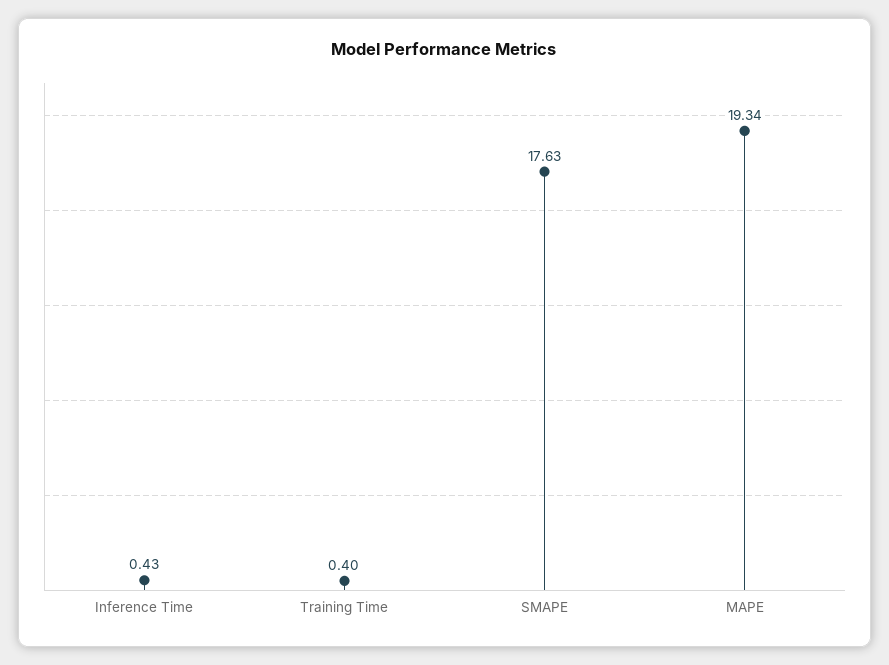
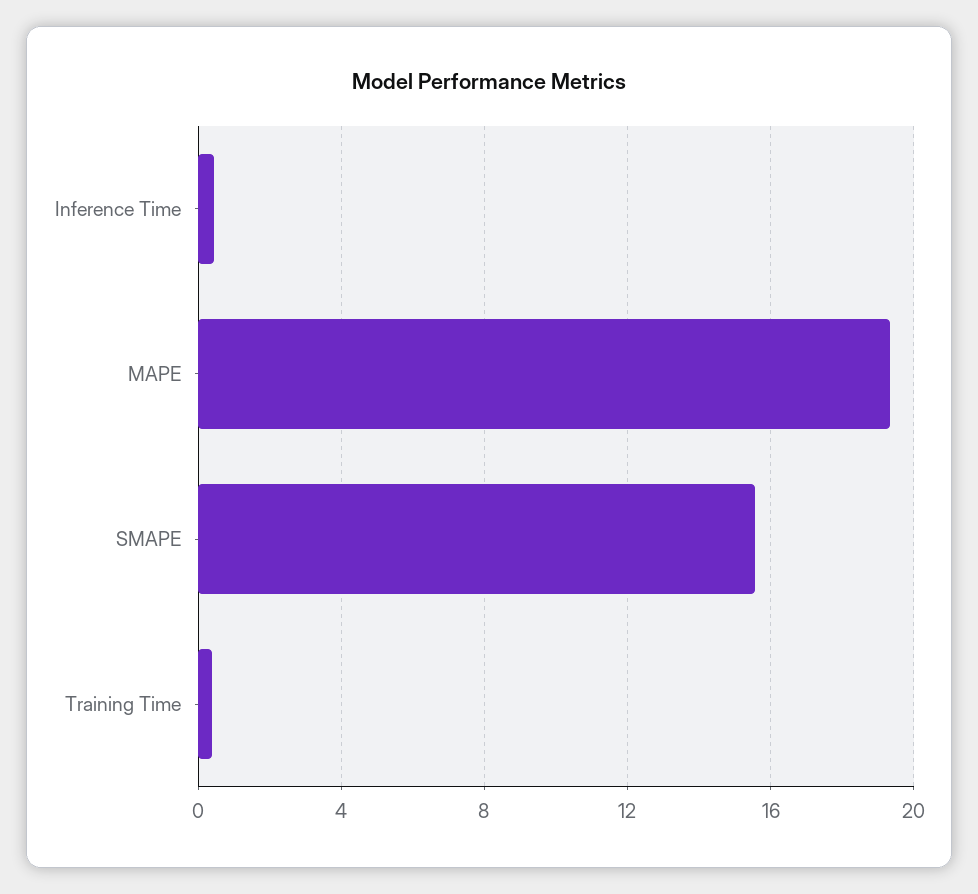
SMAPE: 17.63 -> 15.5

